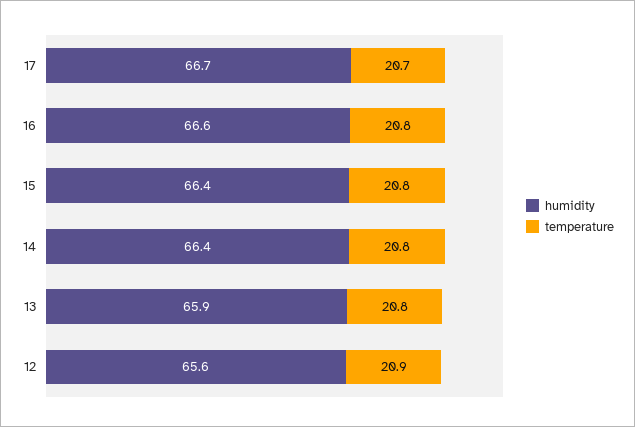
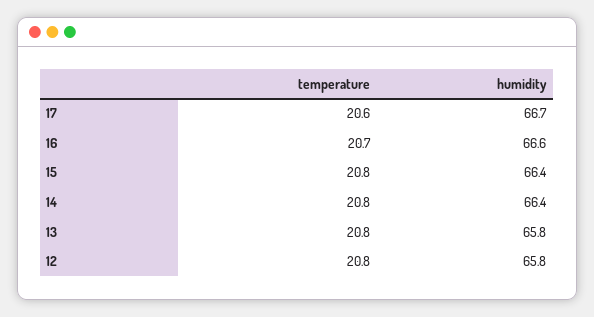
temperature, 17: 20.7 -> 20.6
temperature, 16: 20.8 -> 20.7
humidity, 13: 65.9 -> 65.8
humidity, 12: 65.6 -> 65.8
temperature, 12: 20.9 -> 20.8

